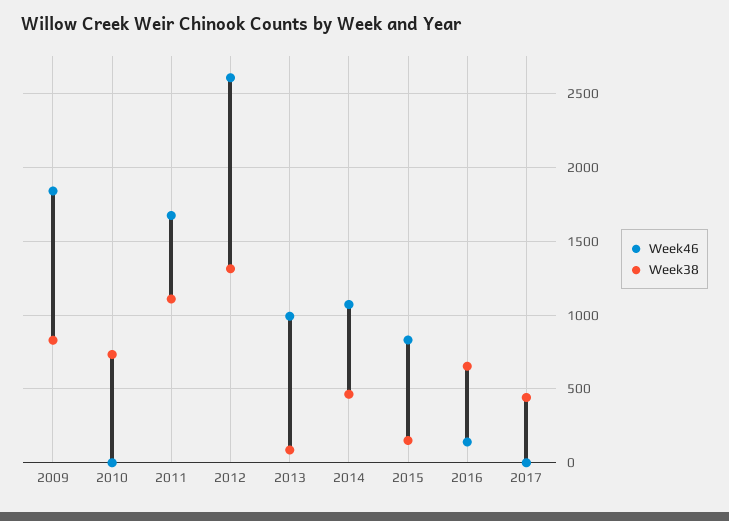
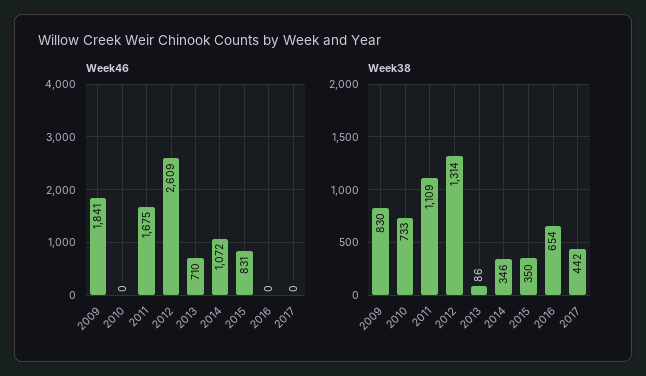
Week46, 2013: 1000 -> 710
Week38, 2014: 450 -> 346
Week38, 2015: 150 -> 350
Week46, 2016: 150 -> 0

